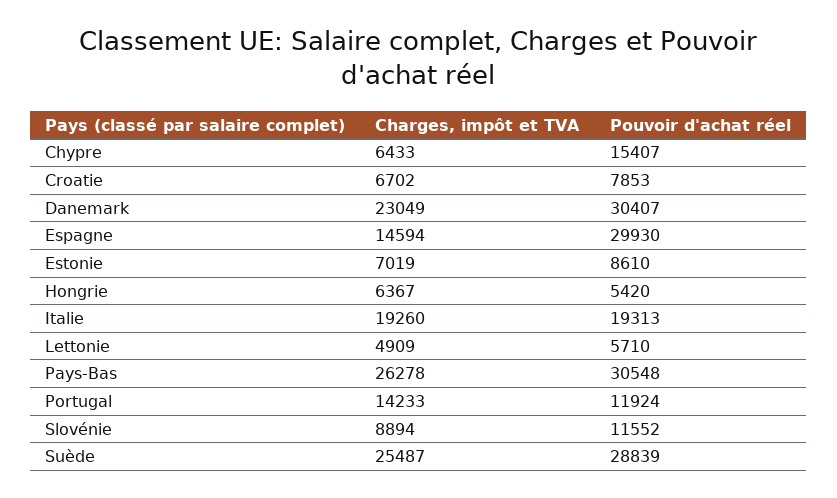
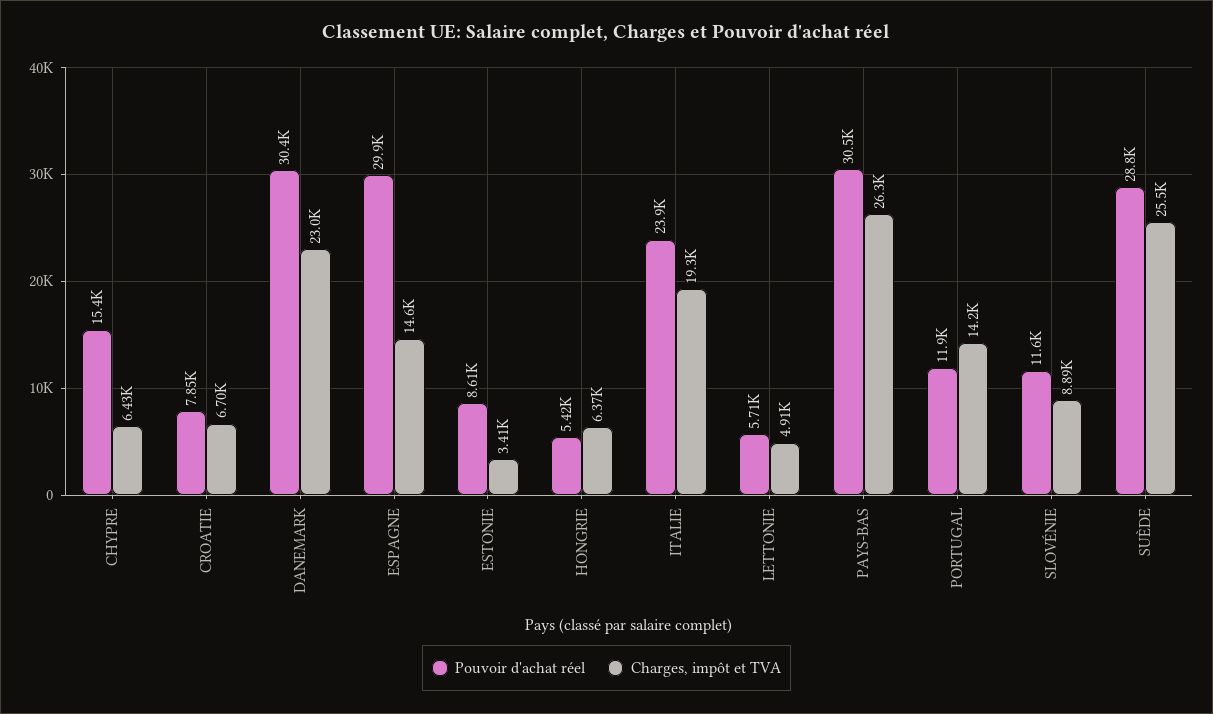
Charges, impôt et TVA, Estonie: 7019 -> 3410
Pouvoir d'achat réel, Italie: 19313 -> 23900

